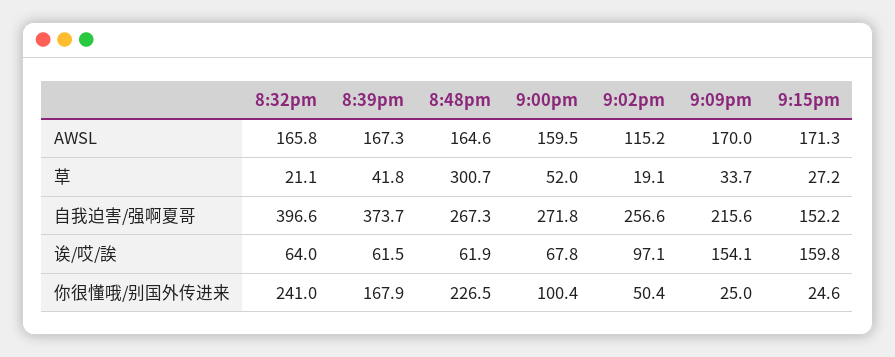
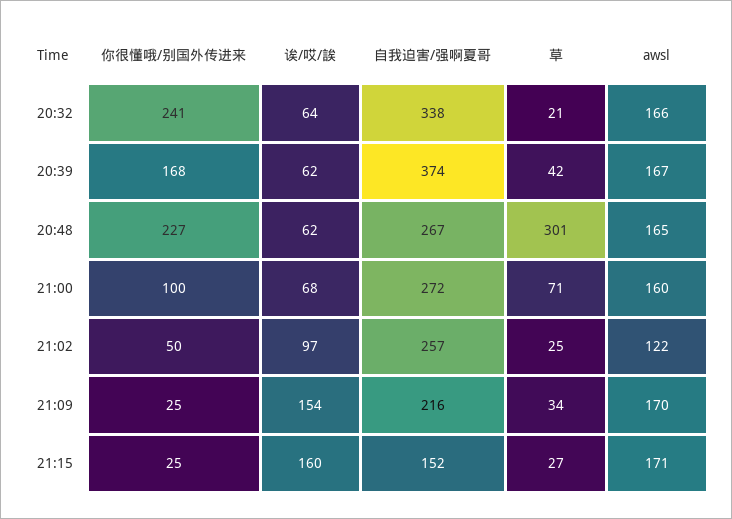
9:02pm, AWSL: 115.2 -> 122
9:00pm, 草: 52 -> 71
9:02pm, 草: 19.1 -> 25
8:32pm, 自我迫害/强啊夏哥: 396.6 -> 338

